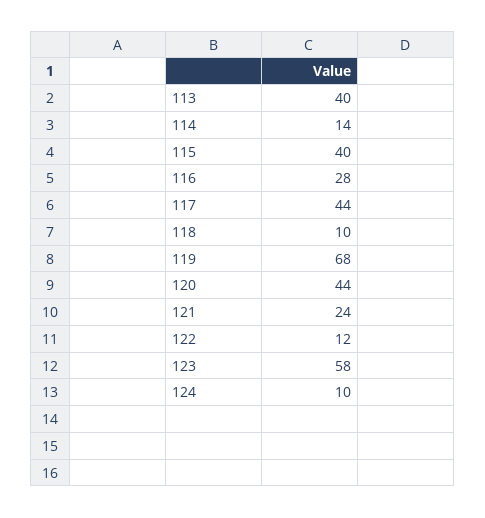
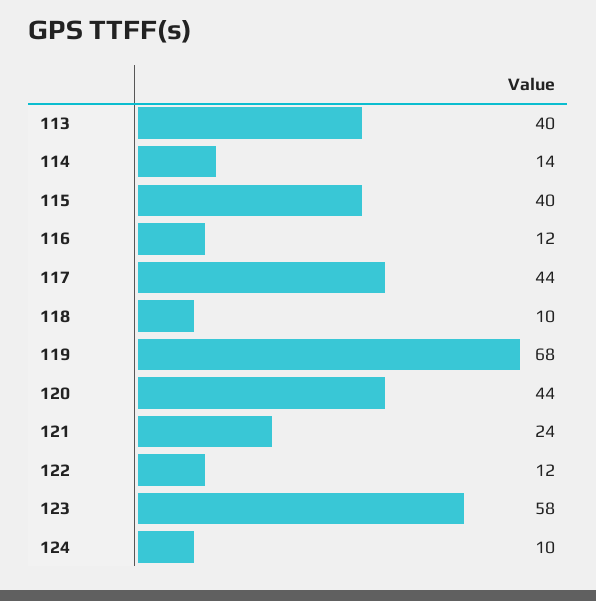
116: 28 -> 12

